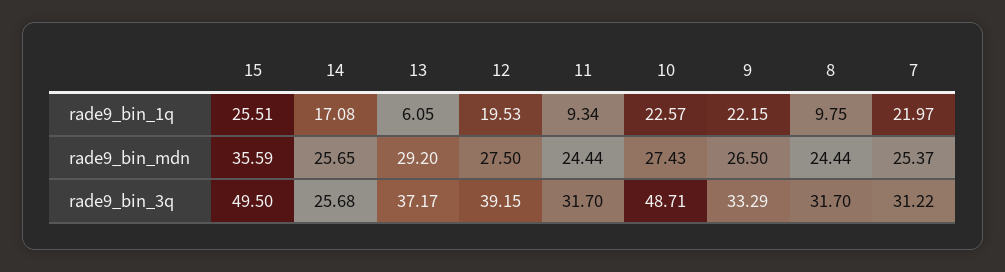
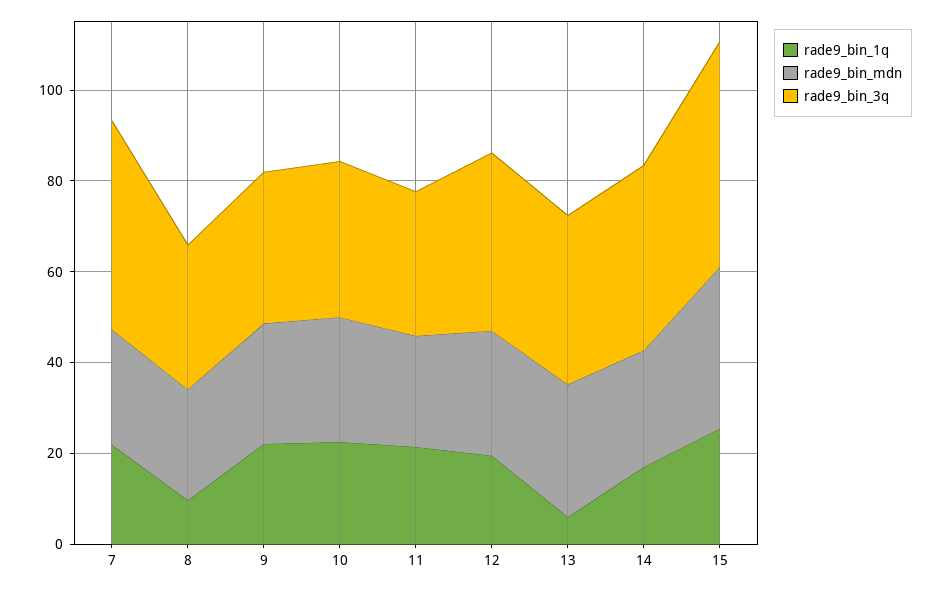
rade9_bin_1q, 11: 9.34 -> 20
rade9_bin_3q, 14: 25.68 -> 40
rade9_bin_3q, 10: 48.71 -> 35
rade9_bin_3q, 7: 31.22 -> 45

